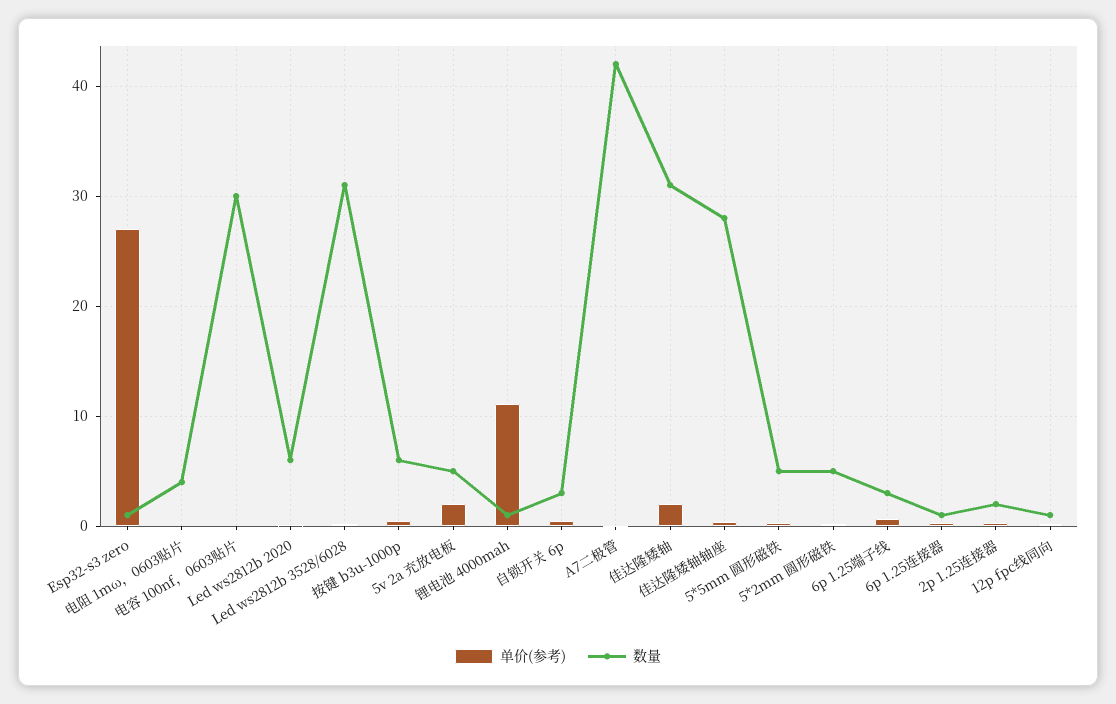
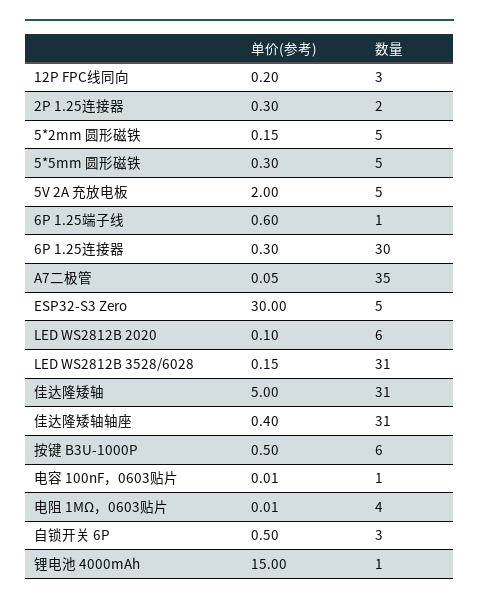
单价(参考), Esp32-s3 zero: 27 -> 30
数量, Esp32-s3 zero: 1 -> 5
数量, 电容 100nf，0603贴片: 30 -> 1
单价(参考), 锂电池 4000mah: 11 -> 15
数量, A7二极管: 42 -> 35
单价(参考), 佳达隆矮轴: 2 -> 5
数量, 佳达隆矮轴轴座: 28 -> 31
数量, 6p 1.25端子线: 3 -> 1
数量, 6p 1.25连接器: 1 -> 30
数量, 12p fpc线同向: 1 -> 3

